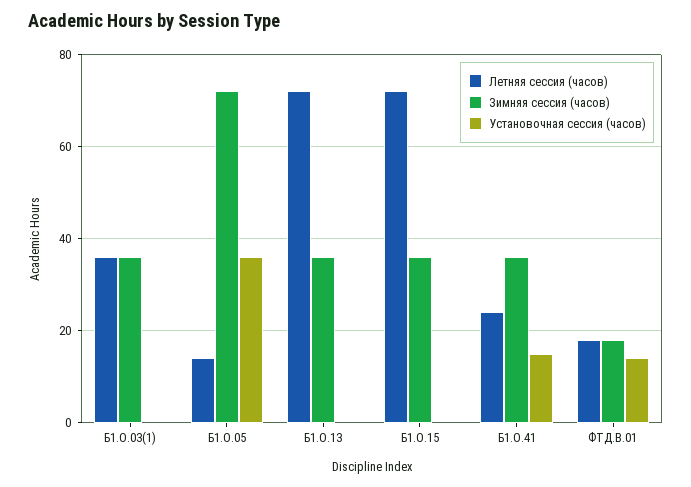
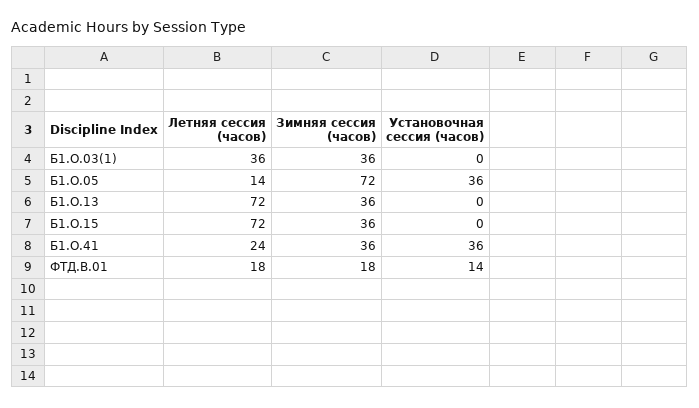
Установочная сессия (часов), Б1.О.41: 15 -> 36

